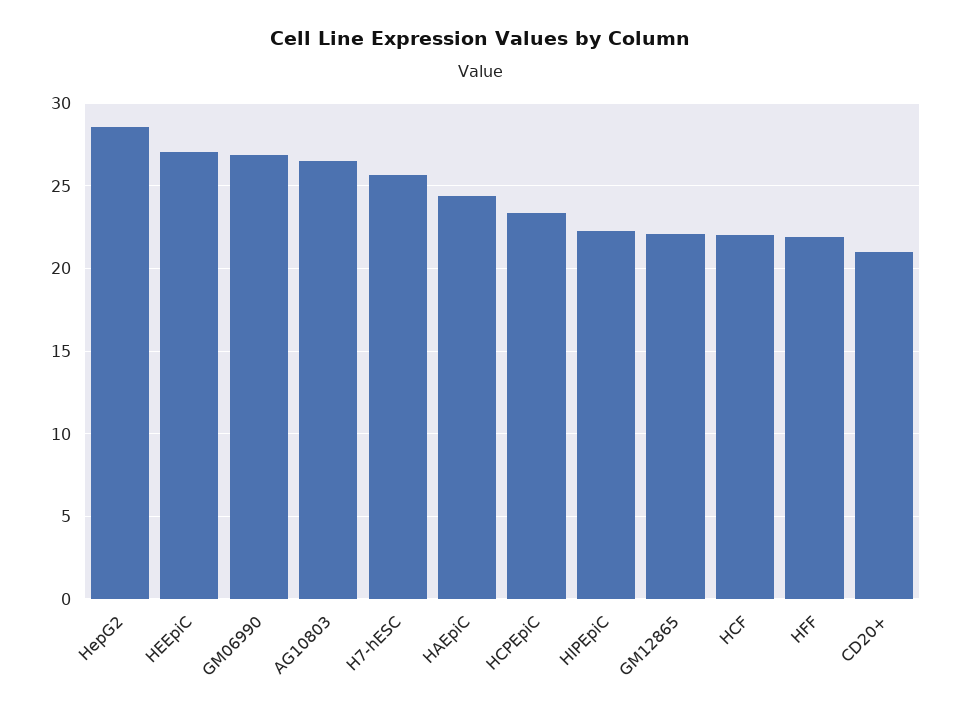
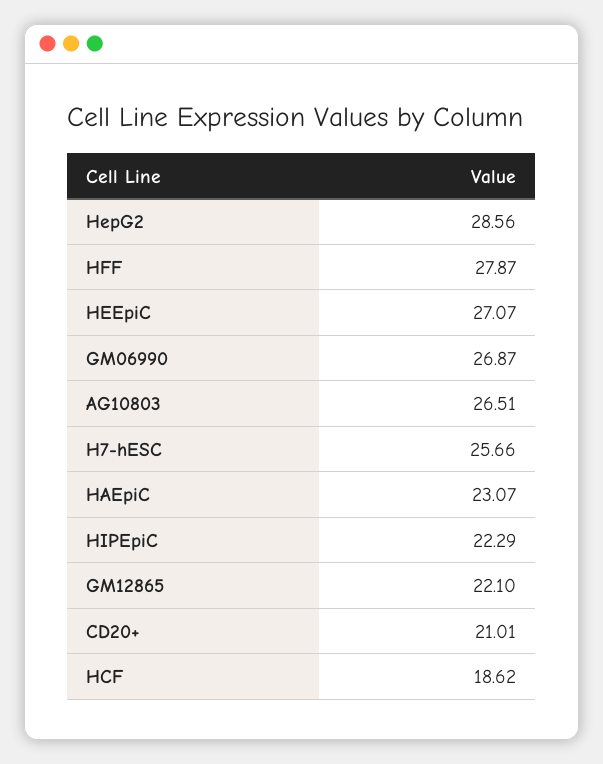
HAEpiC: 24.5 -> 23.07
HCPEpiC: 23.5 -> none
HCF: 22 -> 18.62
HFF: 22 -> 27.87

